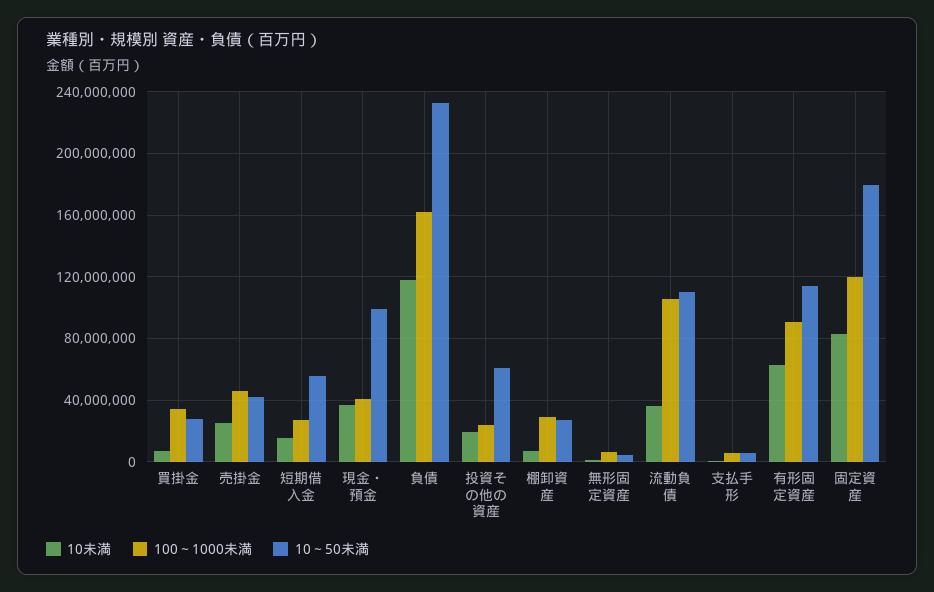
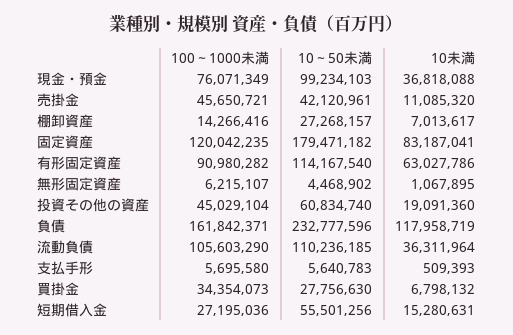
10未満, 売掛金: 25000000 -> 11085320
100～1000未満, 現金・預金: 40000000 -> 76071349
100～1000未満, 投資その他の資産: 25000000 -> 45029104
100～1000未満, 棚卸資産: 30000000 -> 14266416

